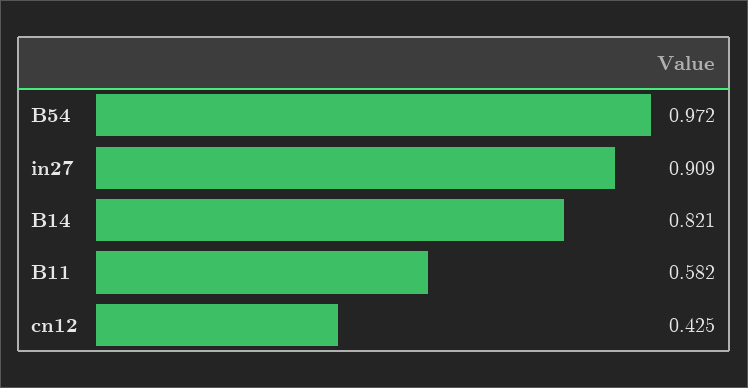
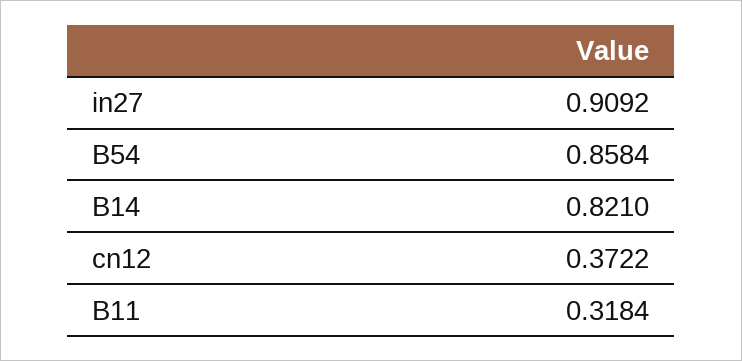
B54: 0.972 -> 0.8584
B11: 0.582 -> 0.3184
cn12: 0.425 -> 0.3722

